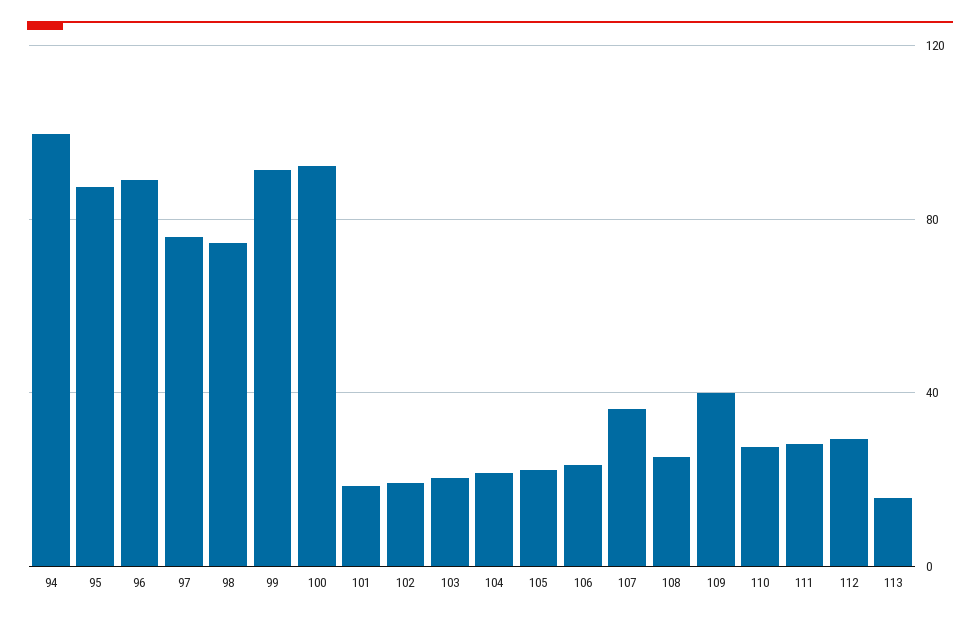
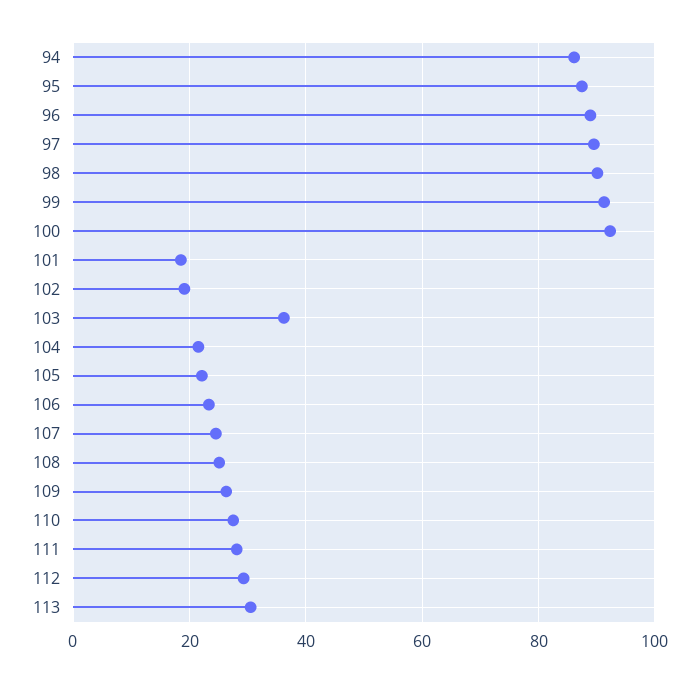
94: 100 -> 86
97: 75 -> 90
98: 75 -> 90
103: 20 -> 36
107: 35 -> 24
109: 40 -> 26
113: 15 -> 30

